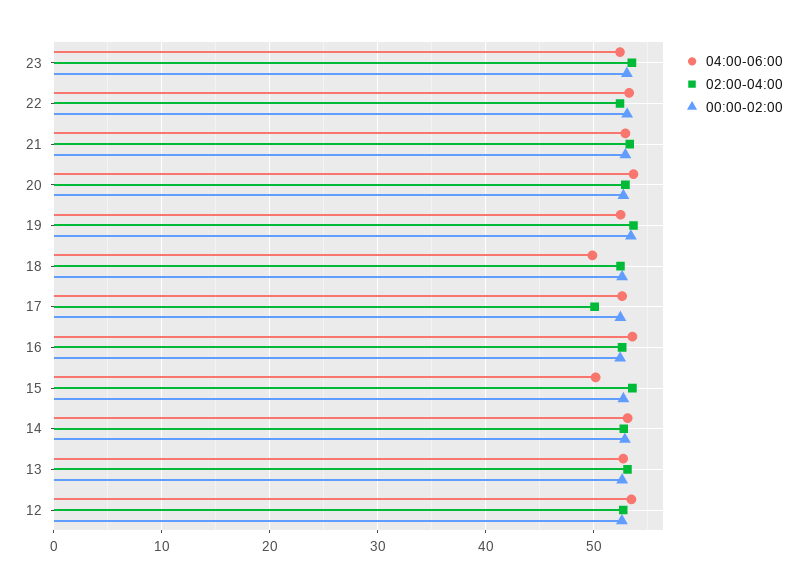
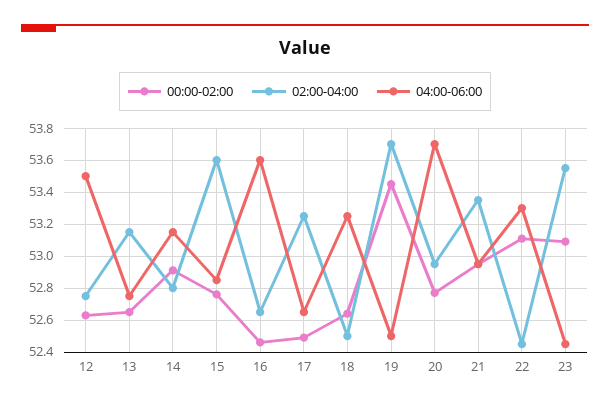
04:00-06:00, 18: 50 -> 53.25
02:00-04:00, 17: 50 -> 53.25
04:00-06:00, 15: 50 -> 52.85

